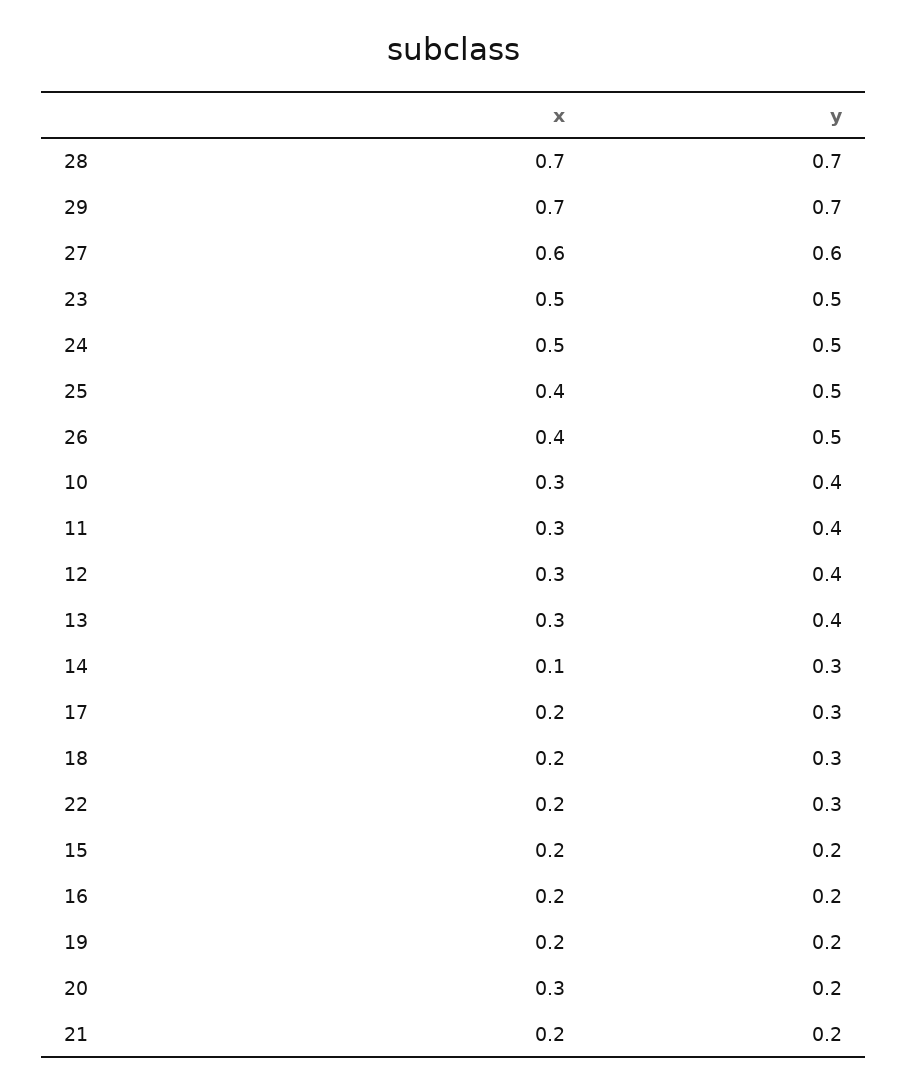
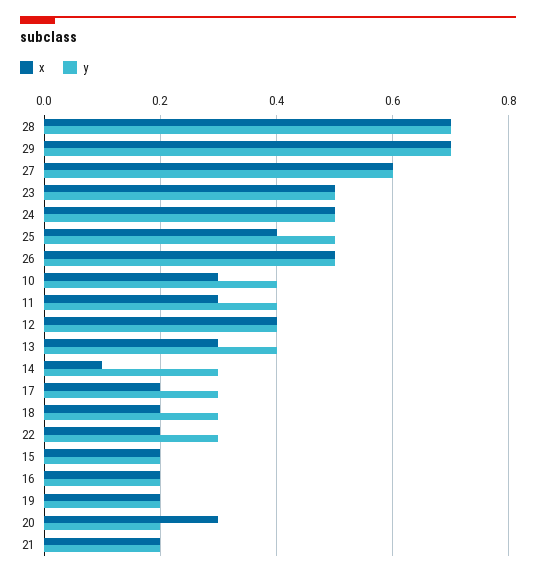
x, 26: 0.4 -> 0.5
x, 12: 0.3 -> 0.4

